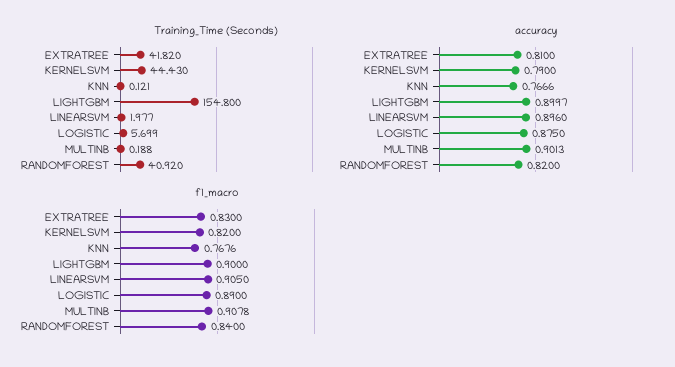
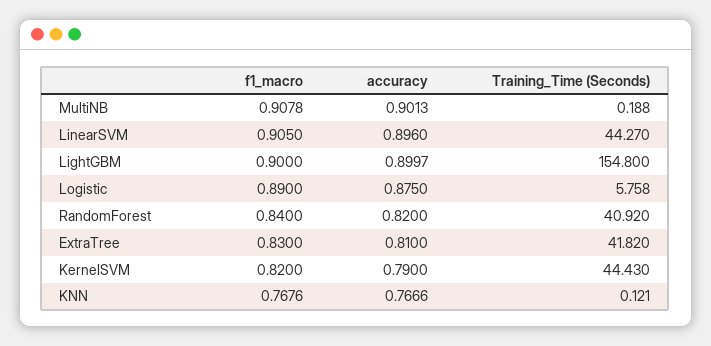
Training_Time (Seconds), LINEARSVM: 1.977 -> 44.27
Training_Time (Seconds), LOGISTIC: 5.699 -> 5.758

